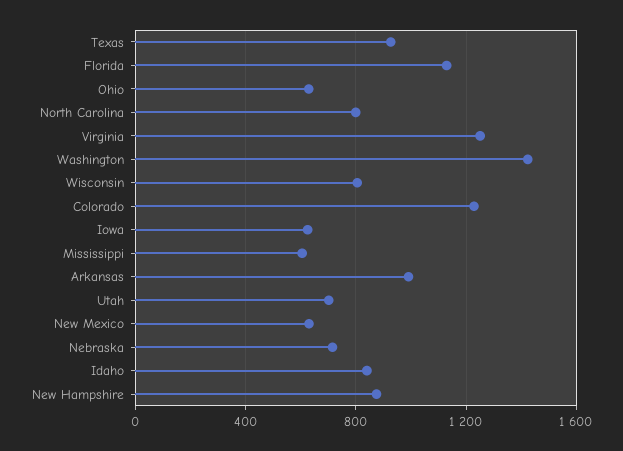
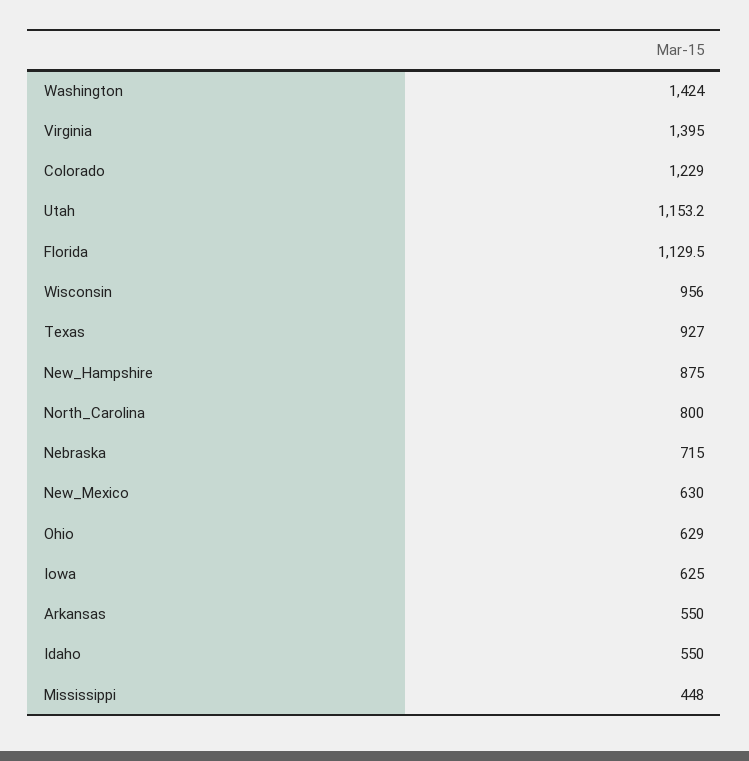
Virginia: 1250 -> 1395
Wisconsin: 800 -> 956
Mississippi: 600 -> 448
Arkansas: 1000 -> 550
Utah: 700 -> 1153.2
Idaho: 850 -> 550

